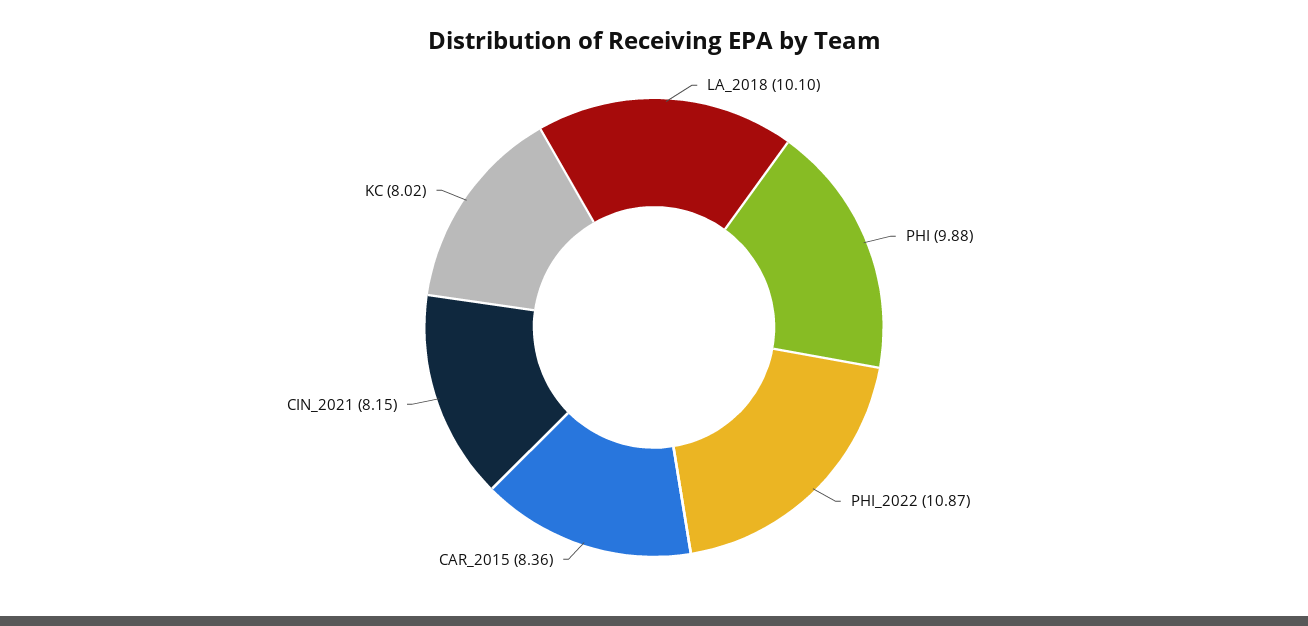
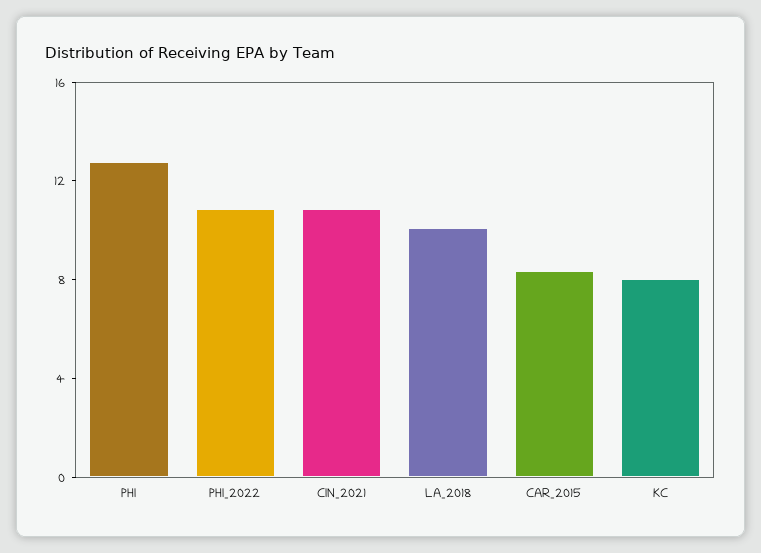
PHI: 9.88 -> 13
CIN_2021: 8.15 -> 11

